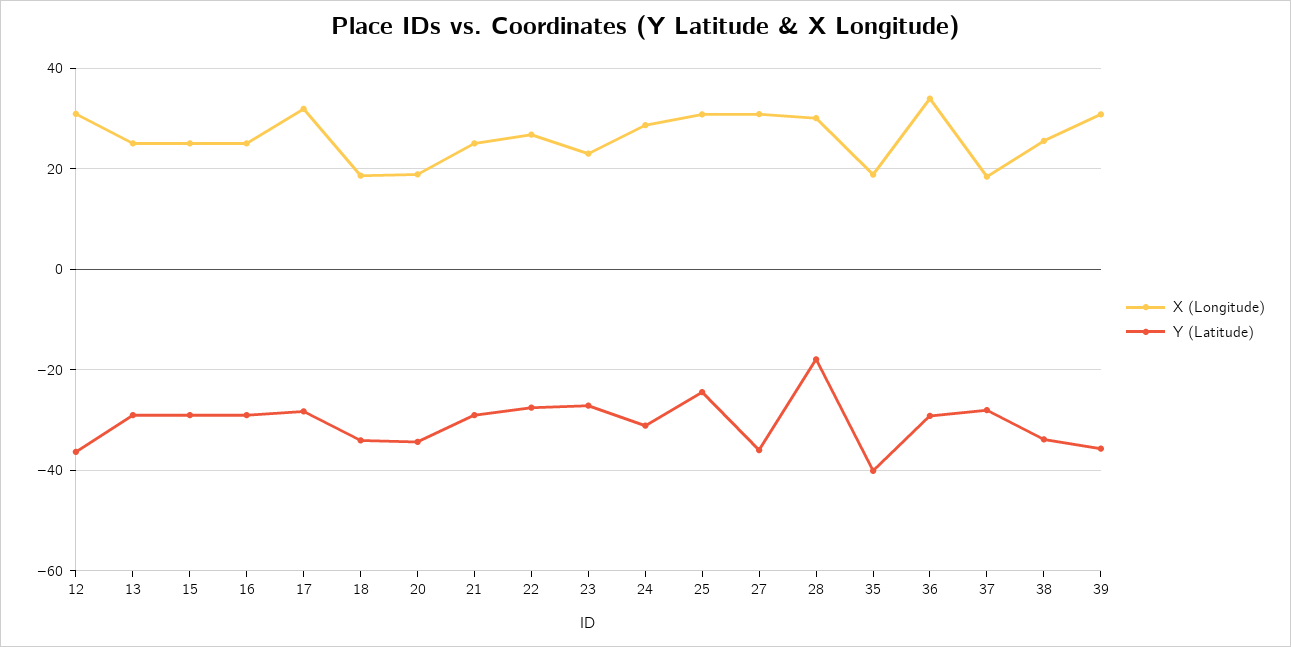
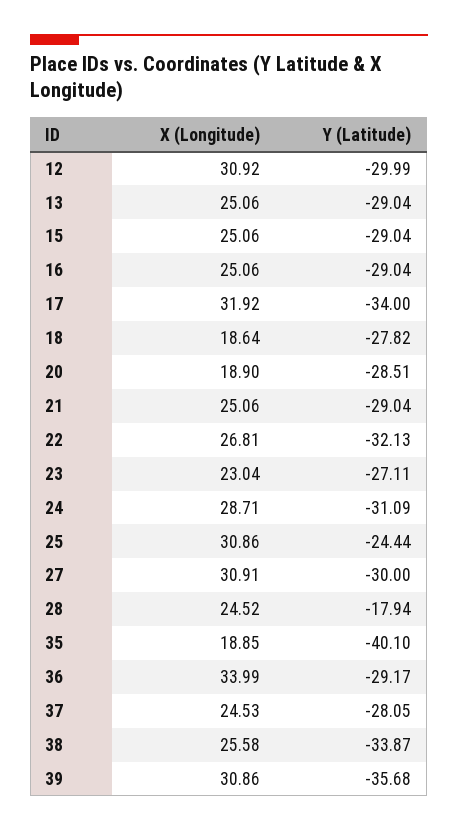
Y (Latitude), 12: -36 -> -29.99
Y (Latitude), 17: -28 -> -34
Y (Latitude), 18: -34 -> -27.82
Y (Latitude), 20: -34 -> -28.51
Y (Latitude), 22: -28 -> -32.13
Y (Latitude), 27: -36 -> -30
X (Longitude), 28: 30 -> 24.52
X (Longitude), 37: 18 -> 24.53

